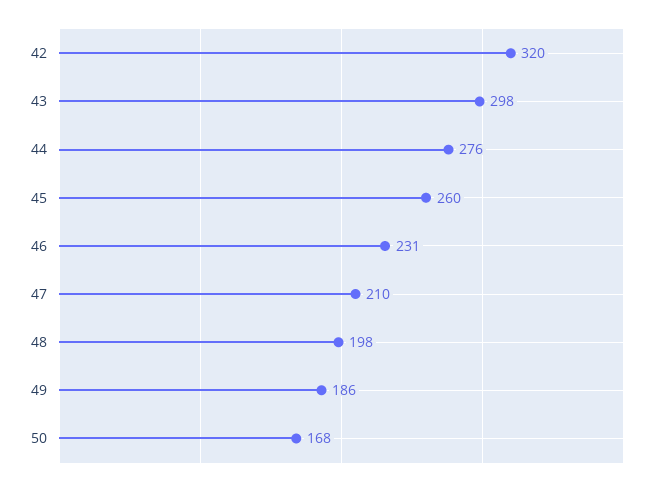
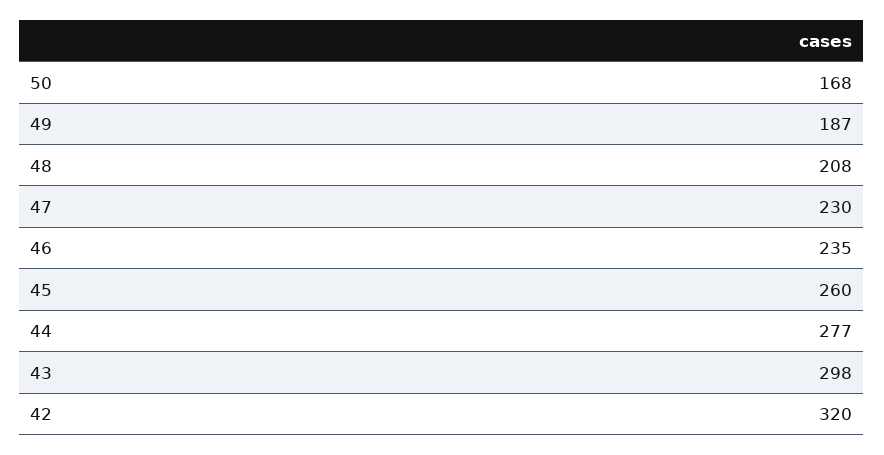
44: 276 -> 277
46: 231 -> 235
47: 210 -> 230
48: 198 -> 208
49: 186 -> 187

